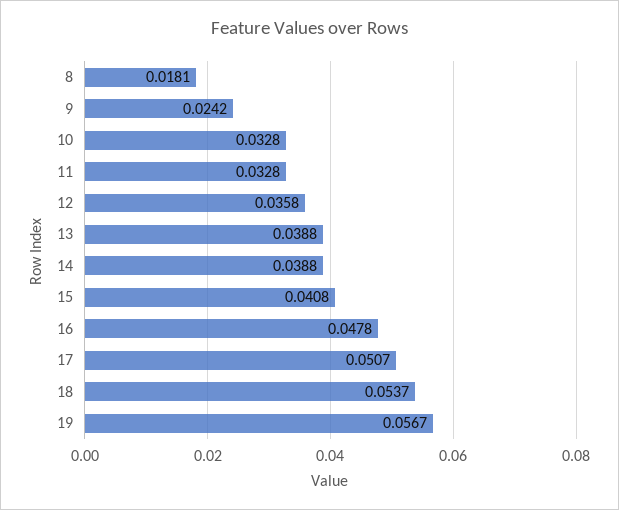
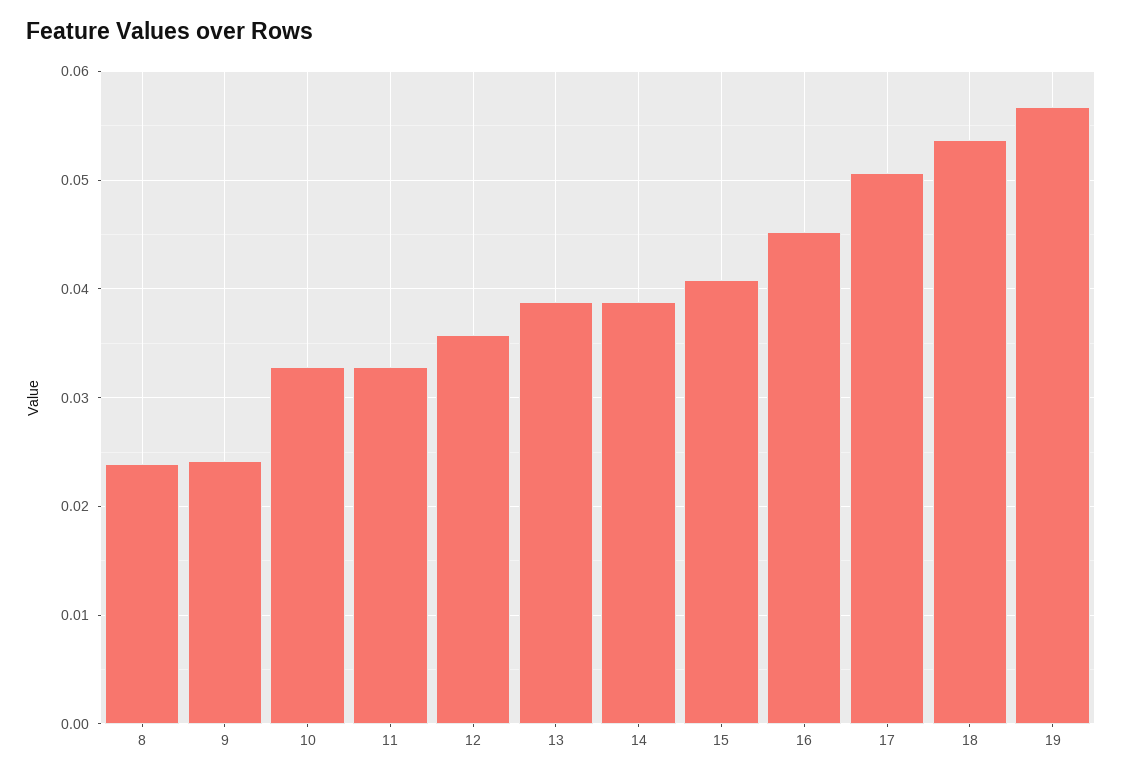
8: 0.0181 -> 0.024
16: 0.0478 -> 0.045

